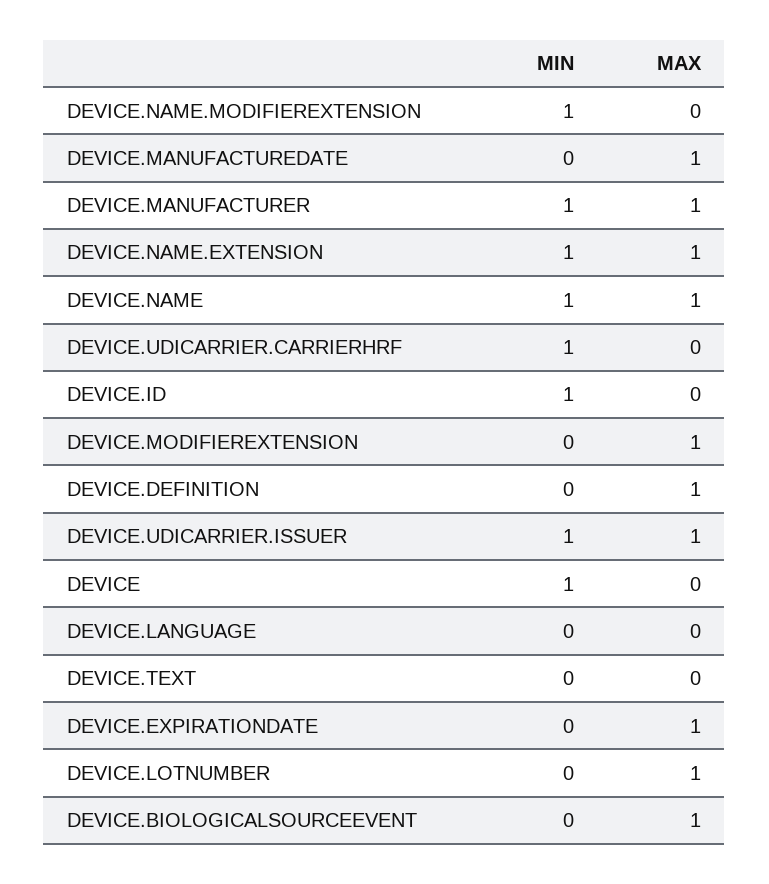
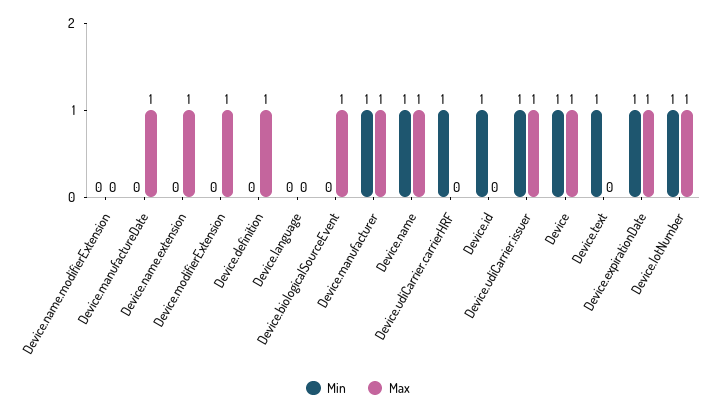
MIN, DEVICE.NAME.MODIFIEREXTENSION: 1 -> 0
MIN, DEVICE.NAME.EXTENSION: 1 -> 0
MAX, DEVICE: 0 -> 1
MIN, DEVICE.TEXT: 0 -> 1
MIN, DEVICE.EXPIRATIONDATE: 0 -> 1
MIN, DEVICE.LOTNUMBER: 0 -> 1

